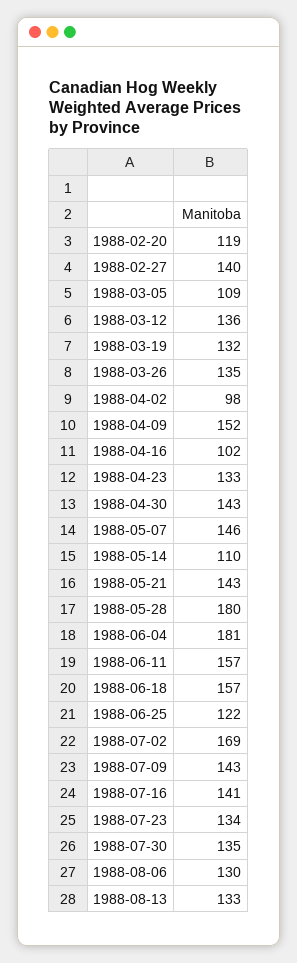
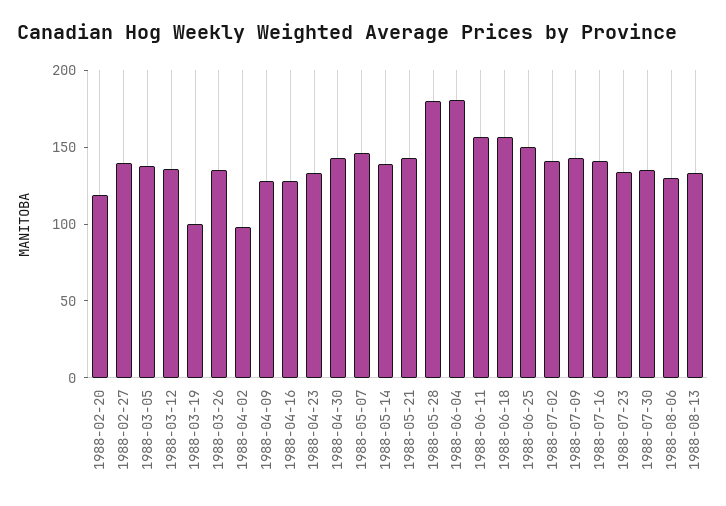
1988-03-05: 109 -> 140
1988-03-19: 132 -> 100
1988-04-09: 152 -> 130
1988-04-16: 102 -> 130
1988-05-14: 110 -> 140
1988-06-25: 122 -> 150
1988-07-02: 169 -> 140

